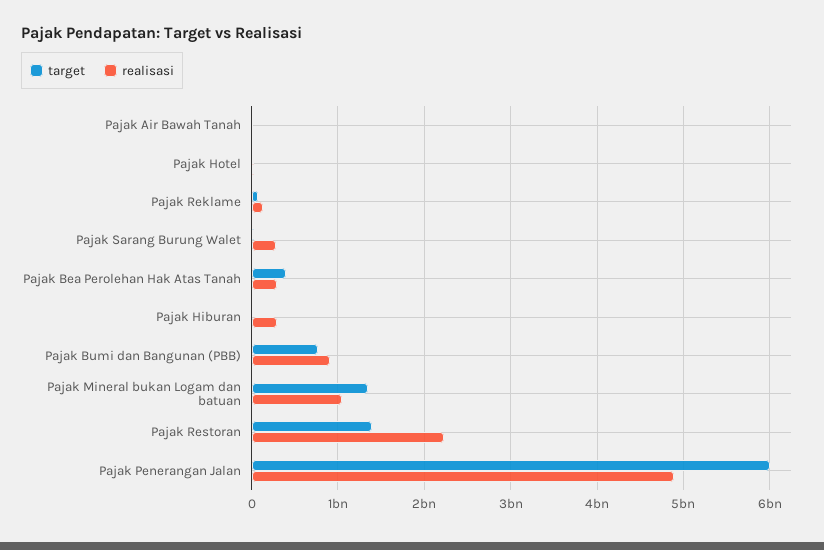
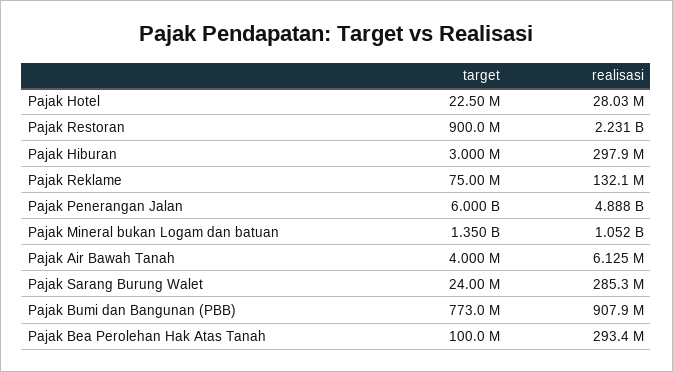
target, Pajak Bea Perolehan Hak Atas Tanah: 400000000 -> 100000000
target, Pajak Restoran: 1400000000 -> 900000000

